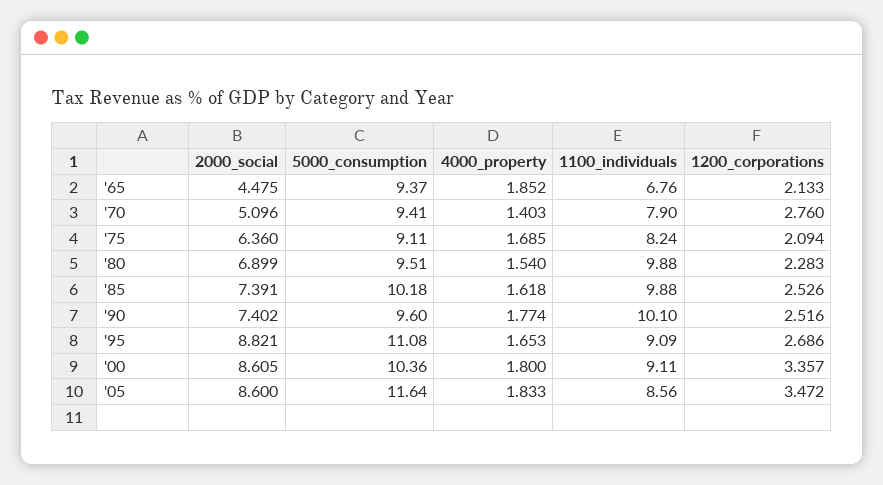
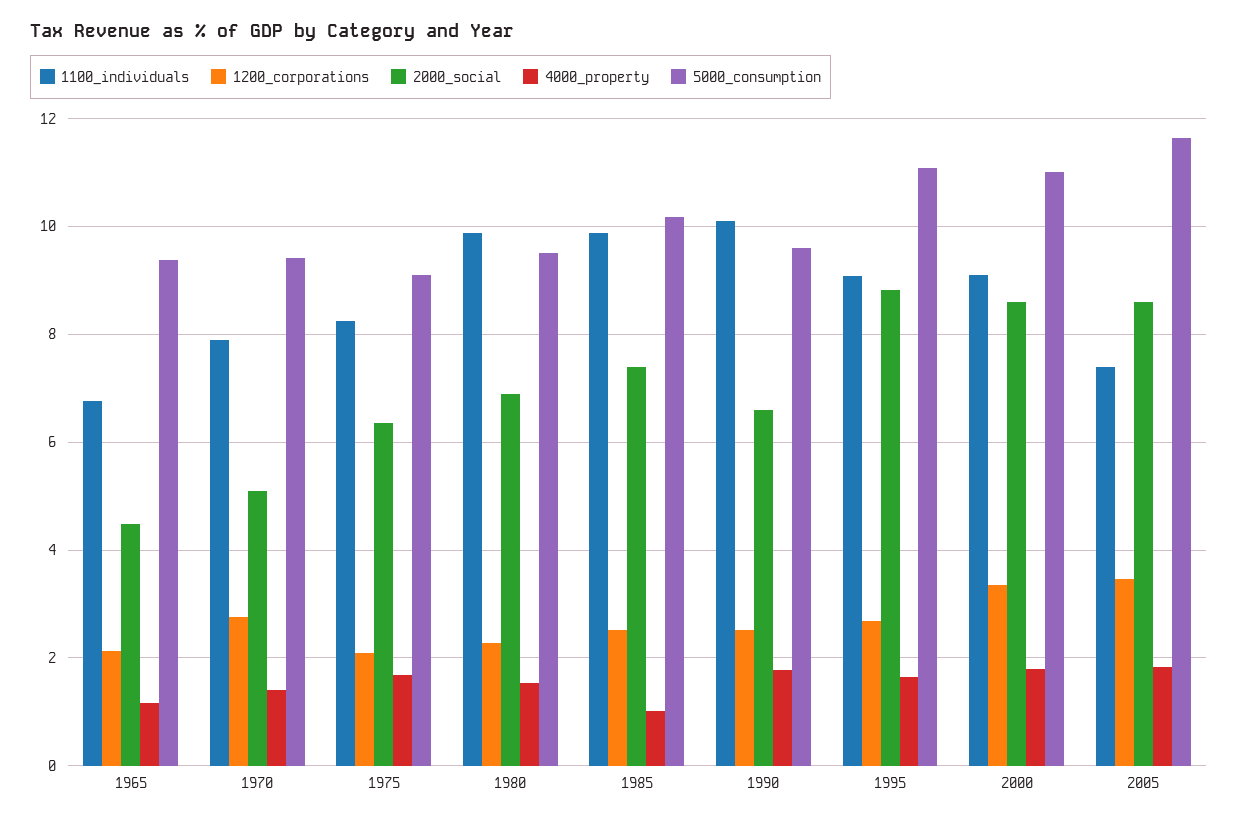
4000_property, '65: 1.852 -> 1.2
4000_property, '85: 1.618 -> 1
2000_social, '90: 7.402 -> 6.6
5000_consumption, '00: 10.36 -> 11
1100_individuals, '05: 8.56 -> 7.4

